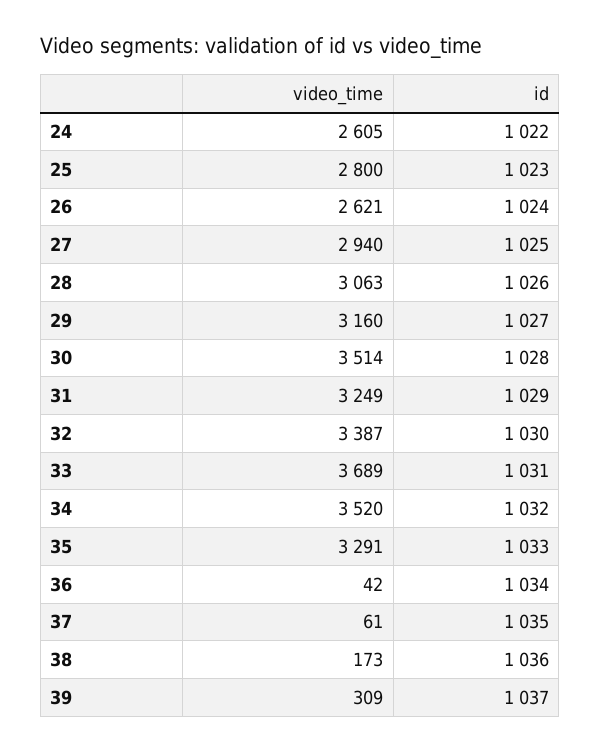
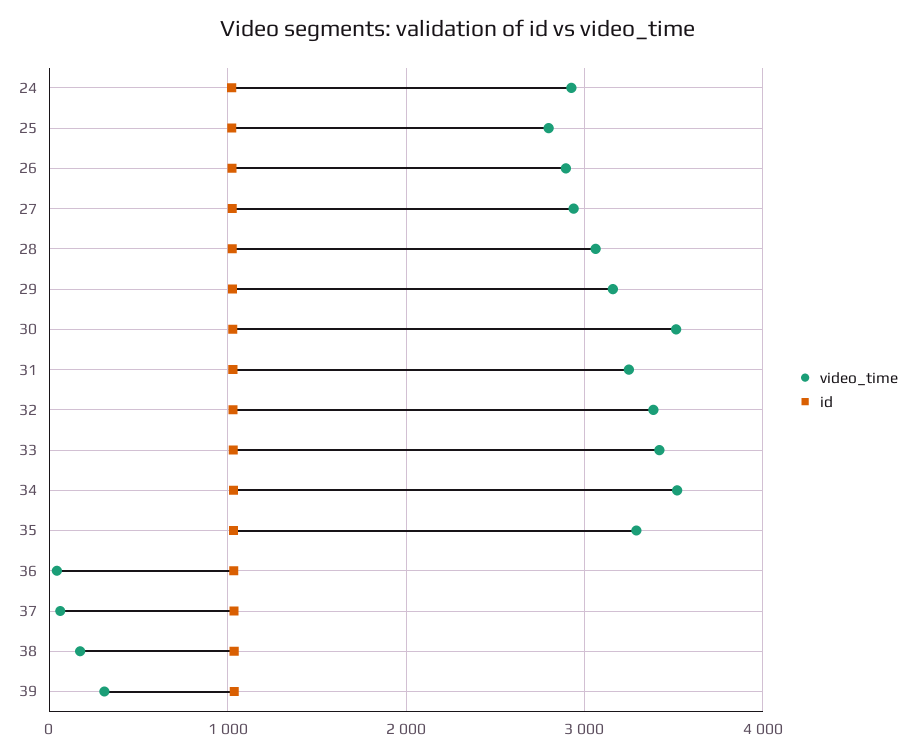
video_time, 24: 2605 -> 2900
video_time, 26: 2621 -> 2900
video_time, 33: 3689 -> 3400

